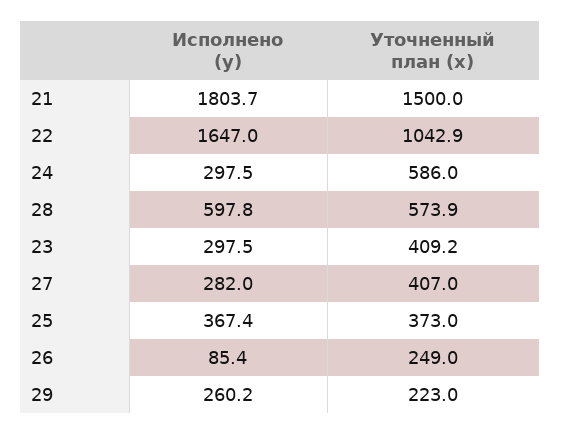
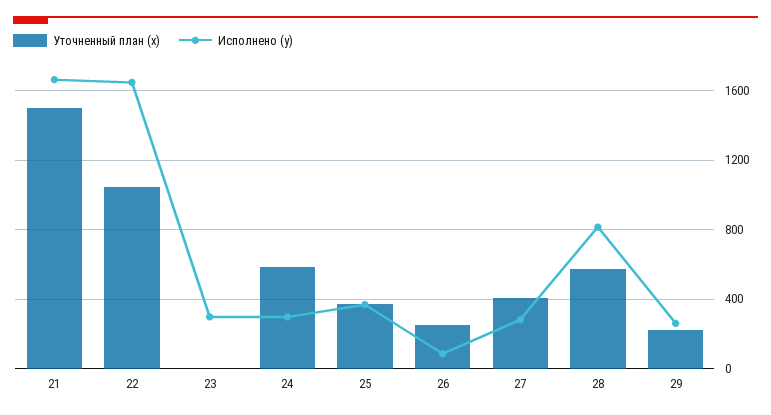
Исполнено (y), 21: 1803.7 -> 1650
Исполнено (y), 28: 597.8 -> 800
Уточненный план (x), 23: 409.2 -> 0

